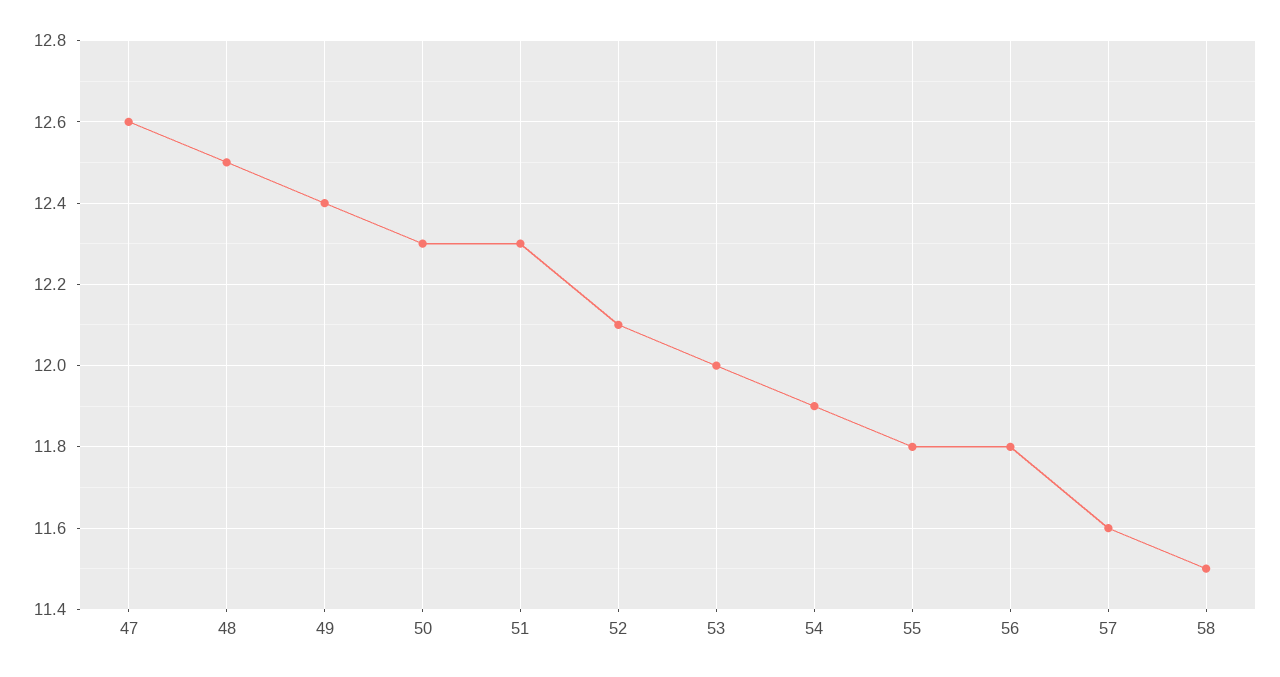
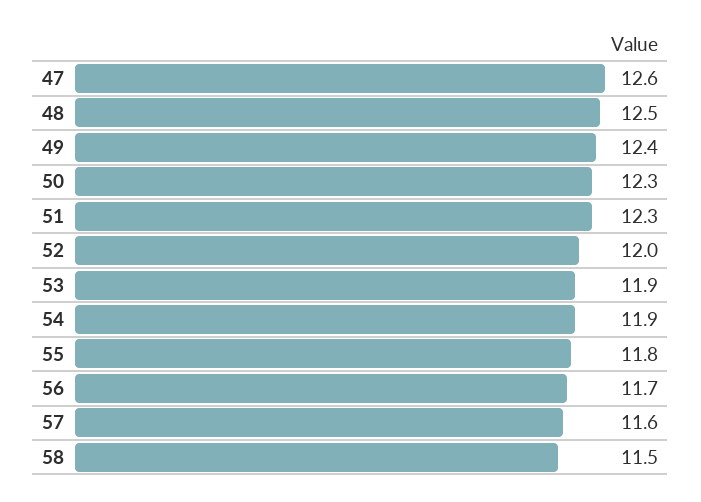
52: 12.1 -> 12
53: 12 -> 11.9
56: 11.8 -> 11.7

